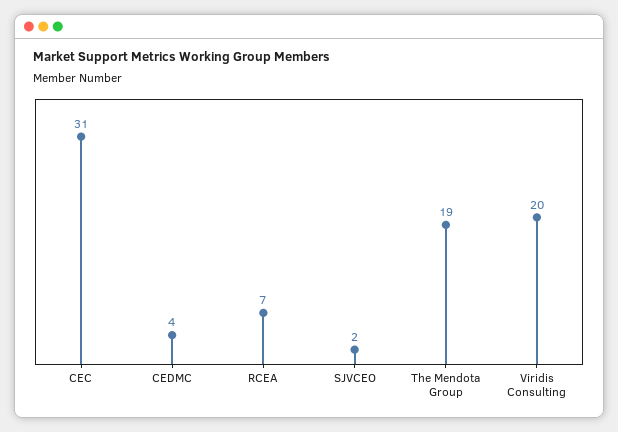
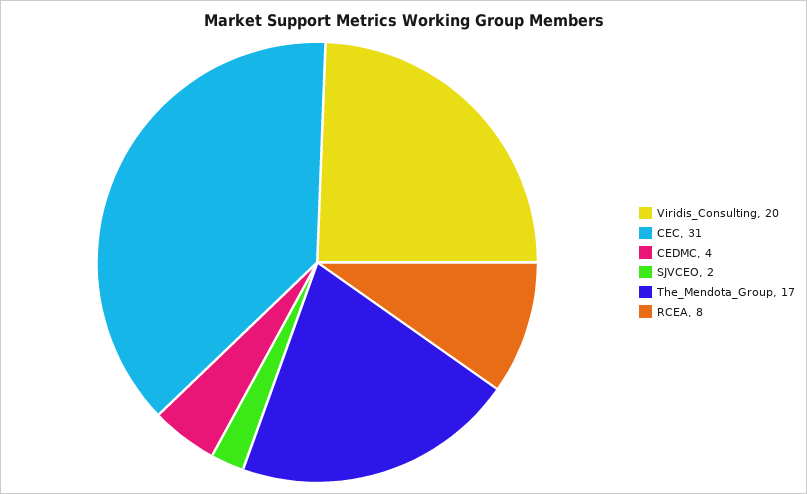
RCEA: 7 -> 8
The Mendota Group: 19 -> 17

